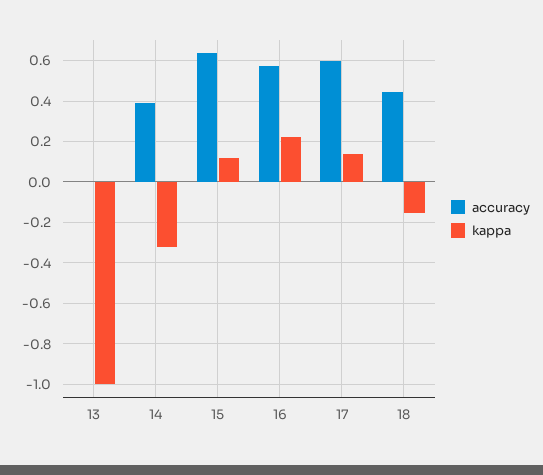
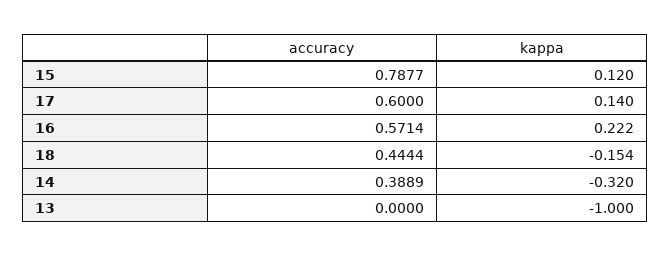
accuracy, 15: 0.65 -> 0.7877

